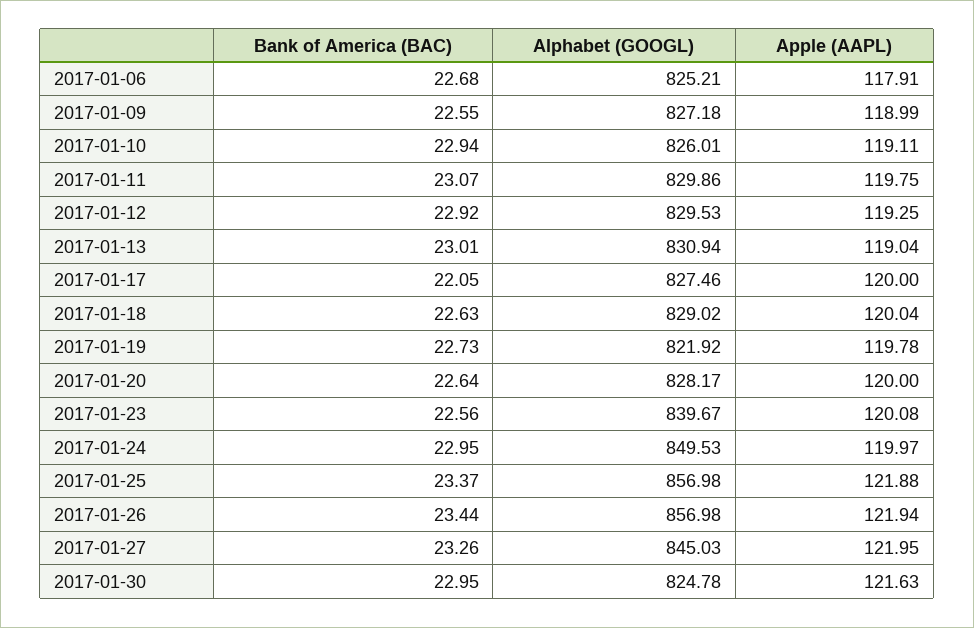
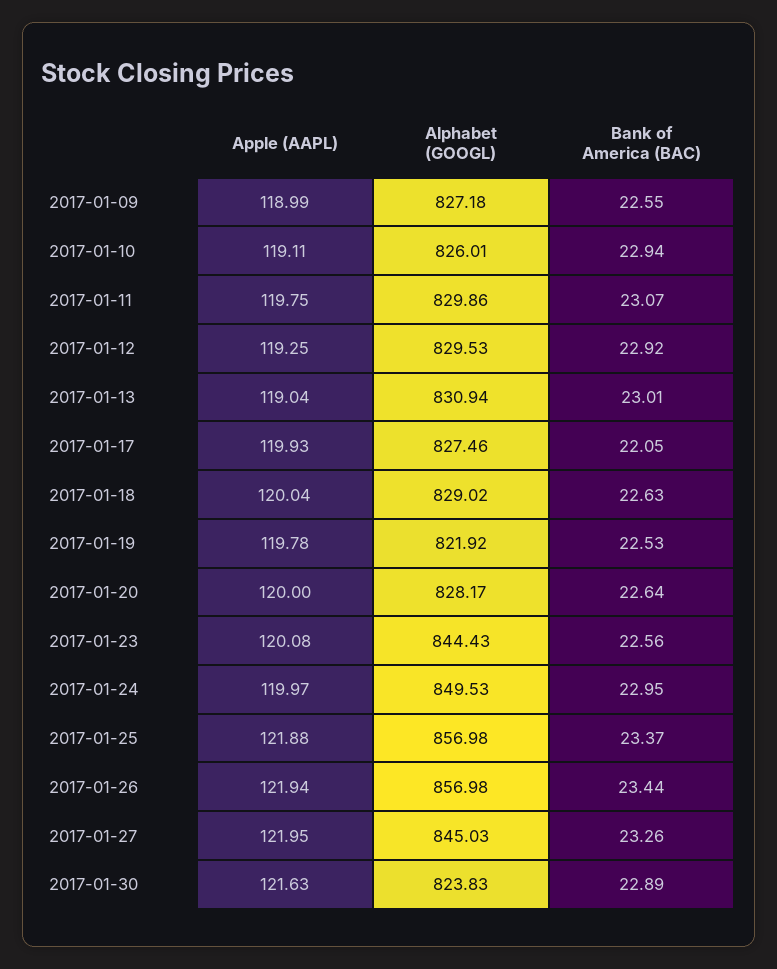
Bank of America (BAC), 2017-01-06: 22.68 -> none
Alphabet (GOOGL), 2017-01-06: 825.21 -> none
Apple (AAPL), 2017-01-06: 117.91 -> none
Apple (AAPL), 2017-01-17: 120 -> 119.93
Bank of America (BAC), 2017-01-19: 22.73 -> 22.53
Alphabet (GOOGL), 2017-01-23: 839.67 -> 844.43
Bank of America (BAC), 2017-01-30: 22.95 -> 22.89
Alphabet (GOOGL), 2017-01-30: 824.78 -> 823.83

